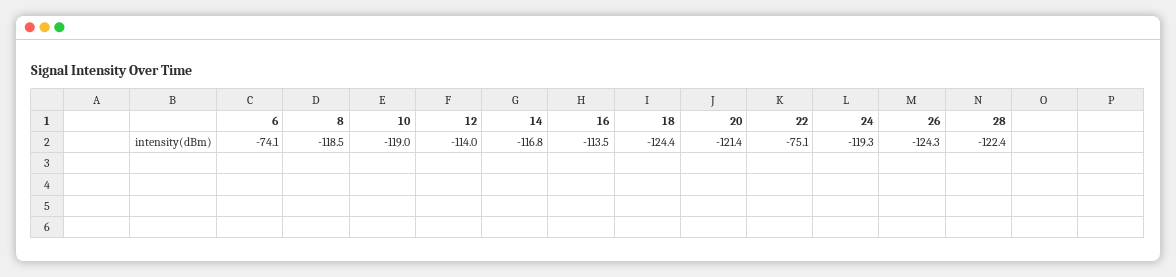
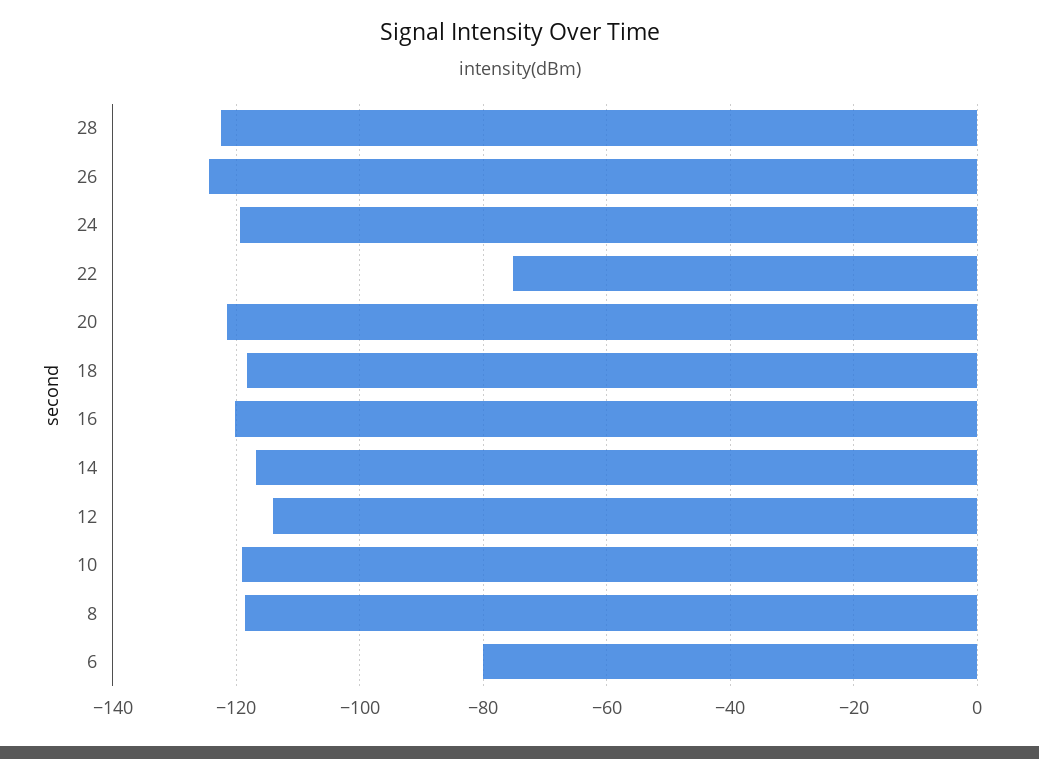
6: -74.1 -> -80
16: -113.5 -> -120
18: -124.4 -> -118

